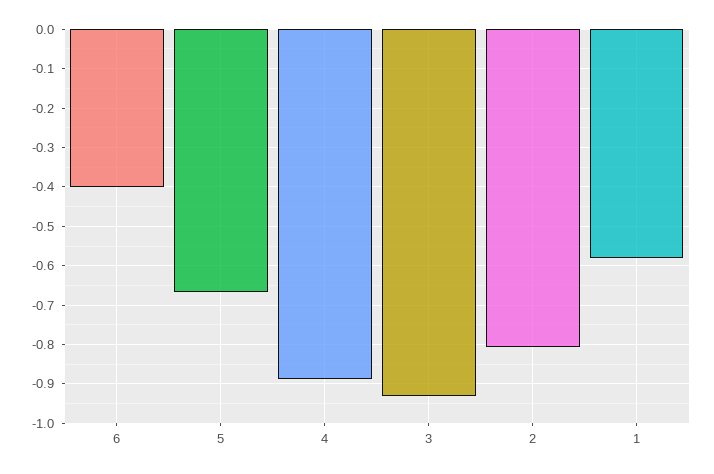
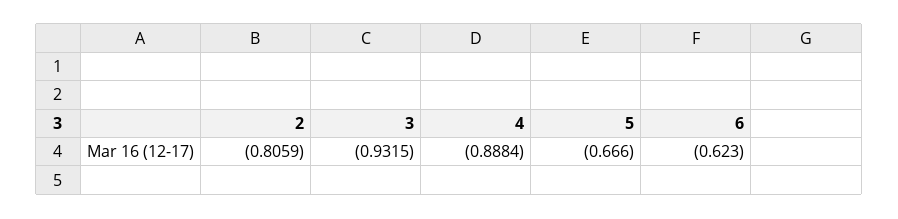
6: -0.4 -> -0.623
1: -0.58 -> none

